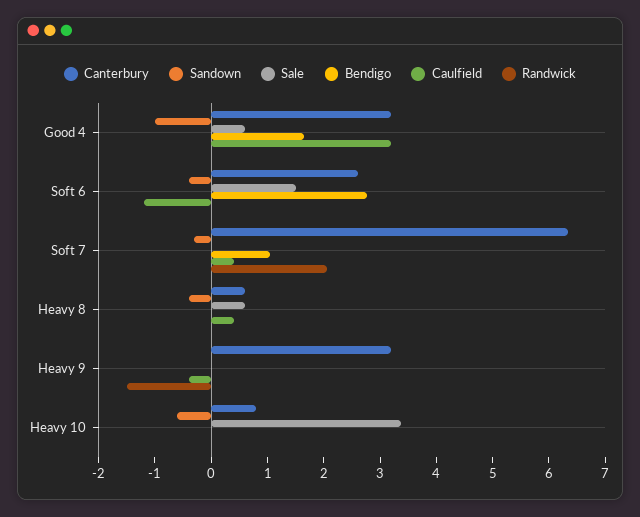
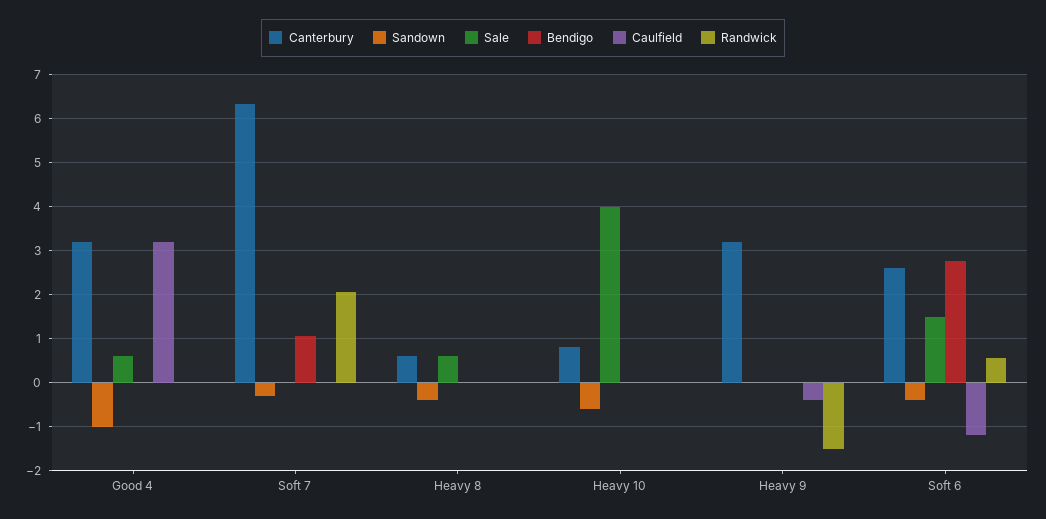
Bendigo, Good 4: 1.6 -> 0
Randwick, Soft 6: 0 -> 0.6
Caulfield, Soft 7: 0.4 -> 0
Caulfield, Heavy 8: 0.4 -> 0
Sale, Heavy 10: 3.4 -> 4

